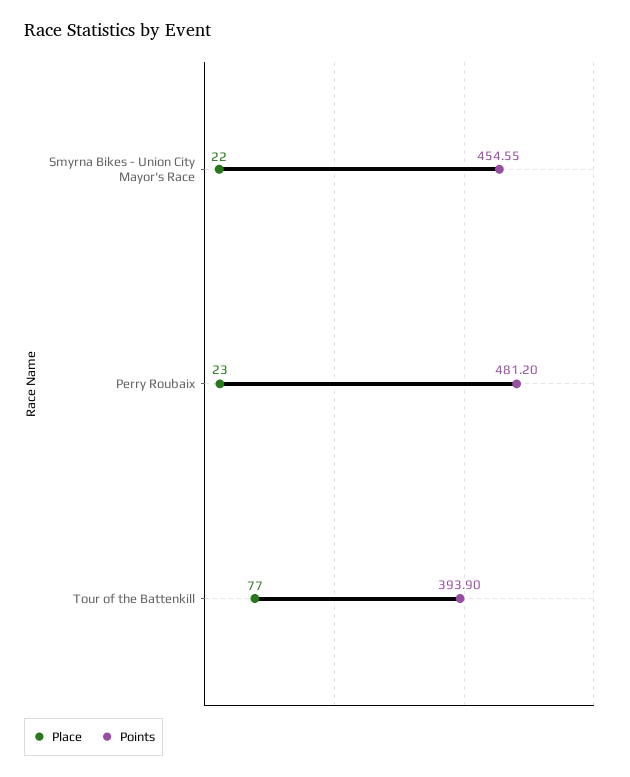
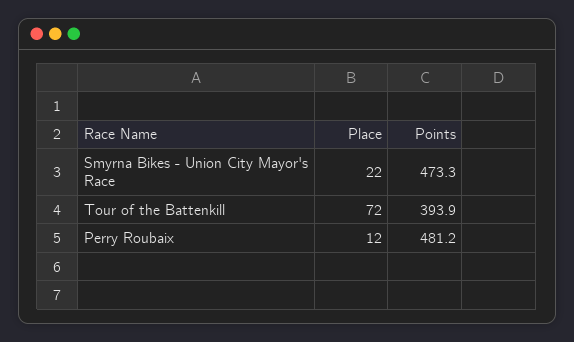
Points, Smyrna Bikes - Union City Mayor's Race: 454.55 -> 473.3
Place, Perry Roubaix: 23 -> 12
Place, Tour of the Battenkill: 77 -> 72

